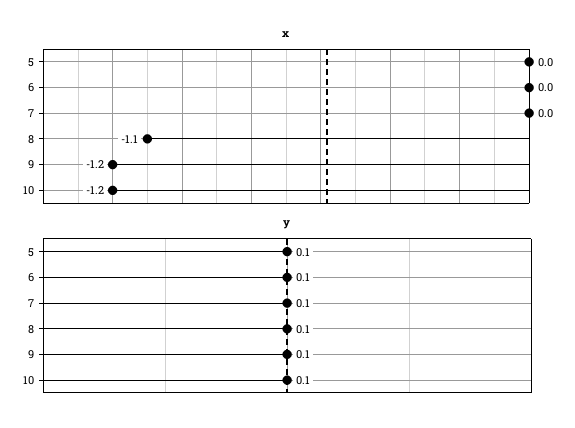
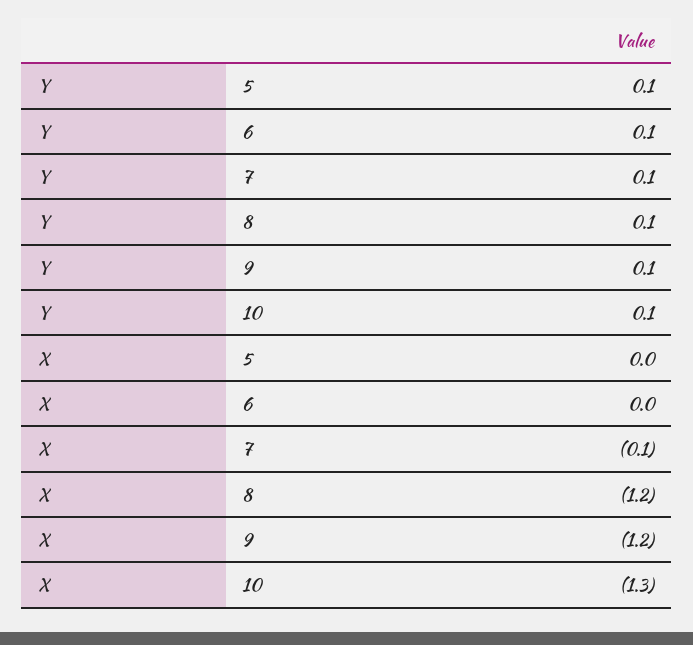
x, 7: 0 -> -0.1
x, 8: -1.1 -> -1.2
x, 10: -1.2 -> -1.3

